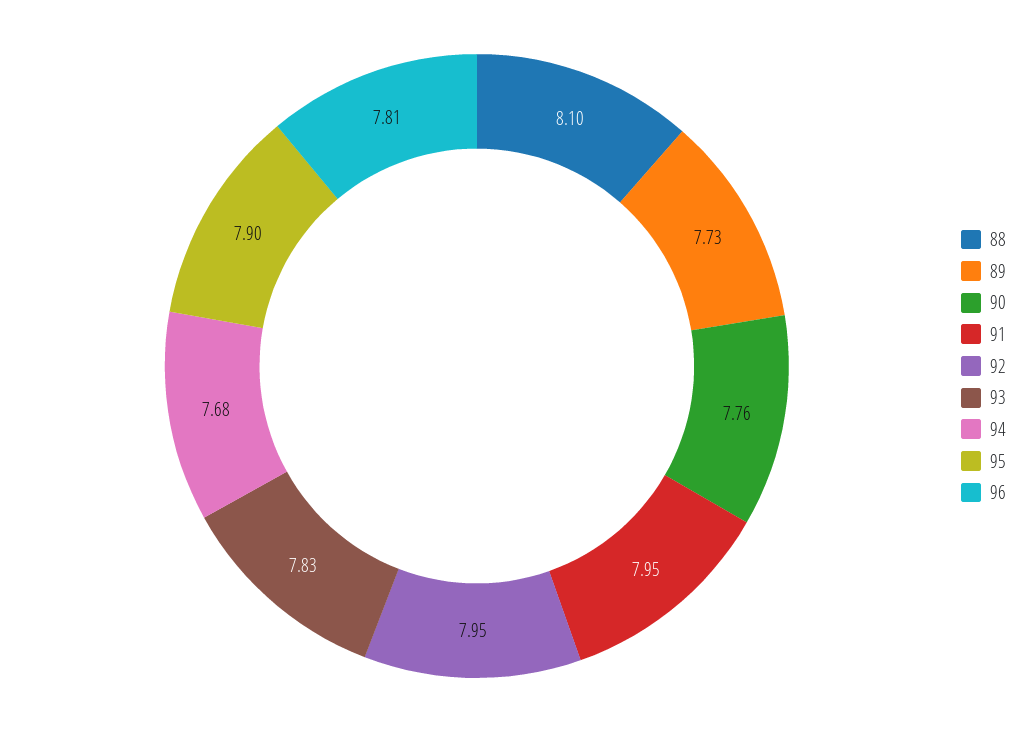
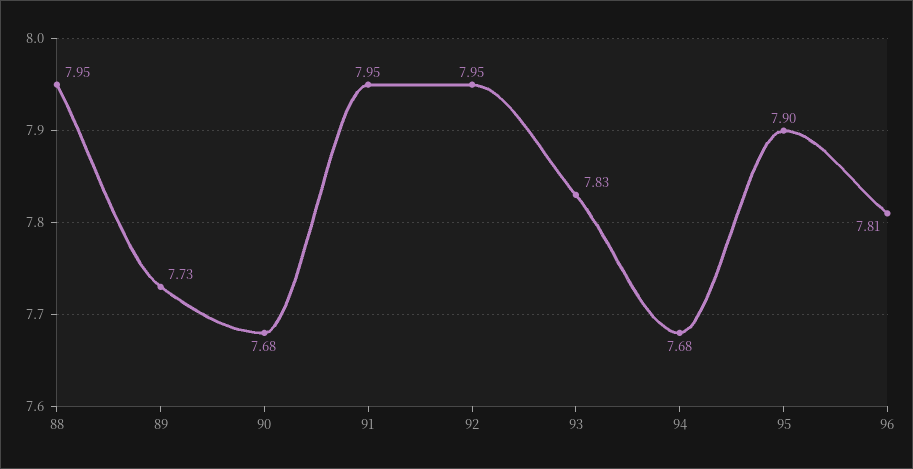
88: 8.1 -> 7.95
90: 7.76 -> 7.68

